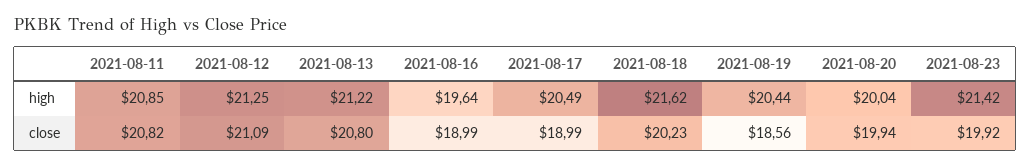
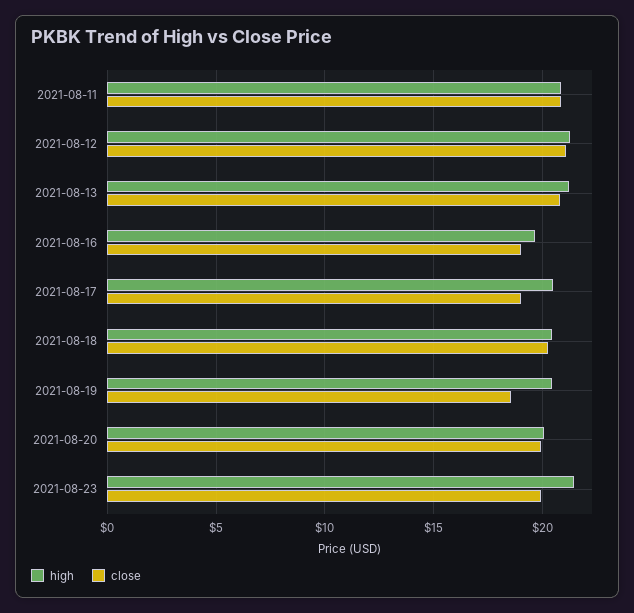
high, 2021-08-18: 21.62 -> 20.5

